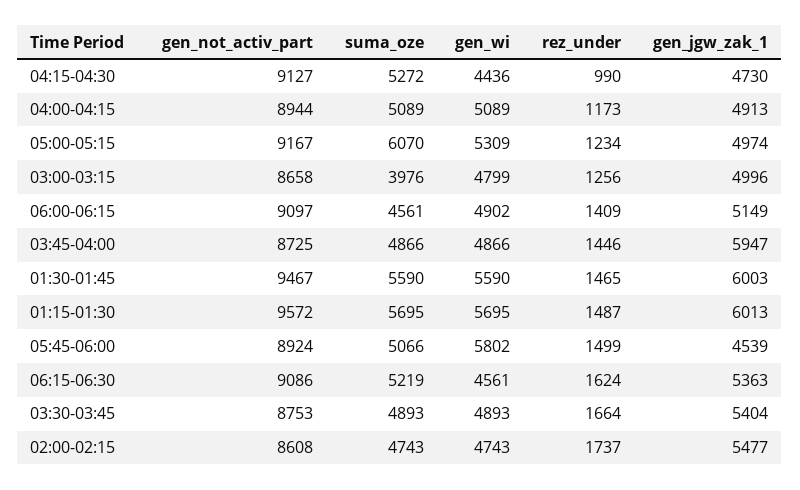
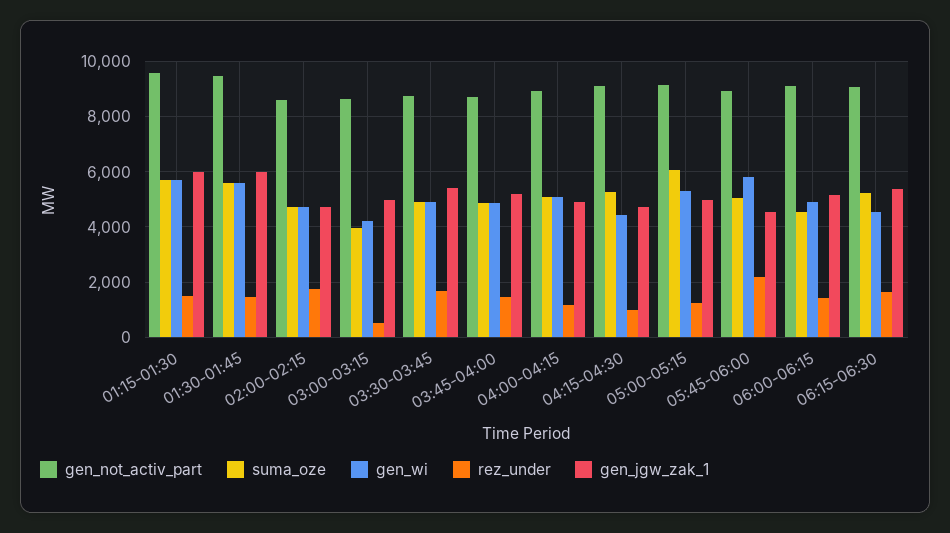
gen_wi, 03:00-03:15: 4799 -> 4250
rez_under, 03:00-03:15: 1256 -> 500
gen_jgw_zak_1, 03:45-04:00: 5947 -> 5250
rez_under, 05:45-06:00: 1499 -> 2250
gen_jgw_zak_1, 02:00-02:15: 5477 -> 4750

